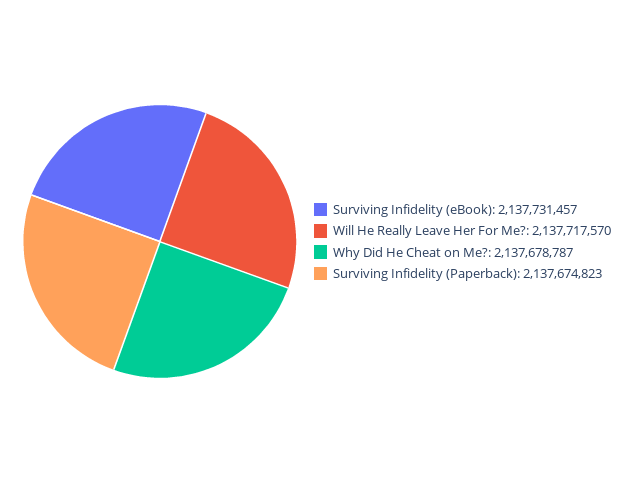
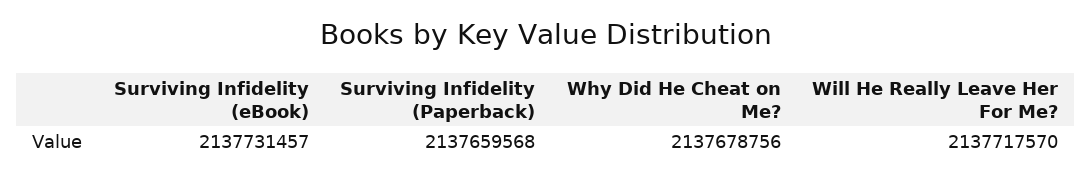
Why Did He Cheat on Me?: 2137678787 -> 2137678756
Surviving Infidelity (Paperback): 2137674823 -> 2137659568

